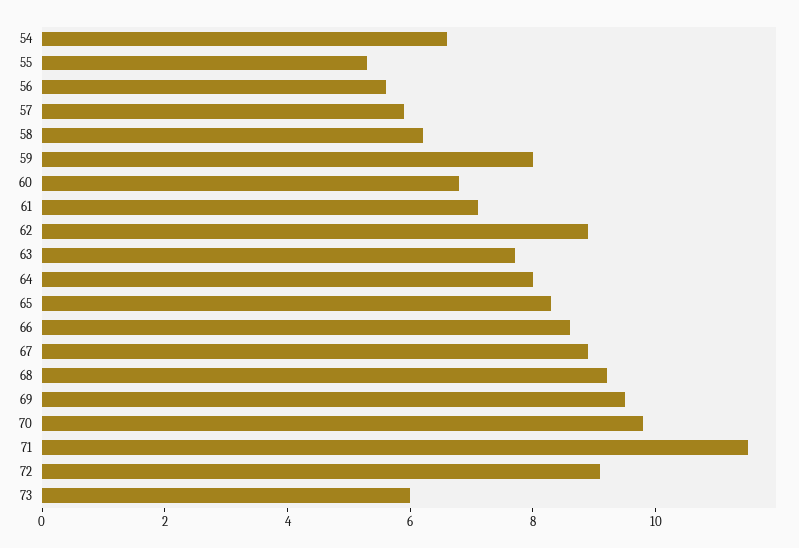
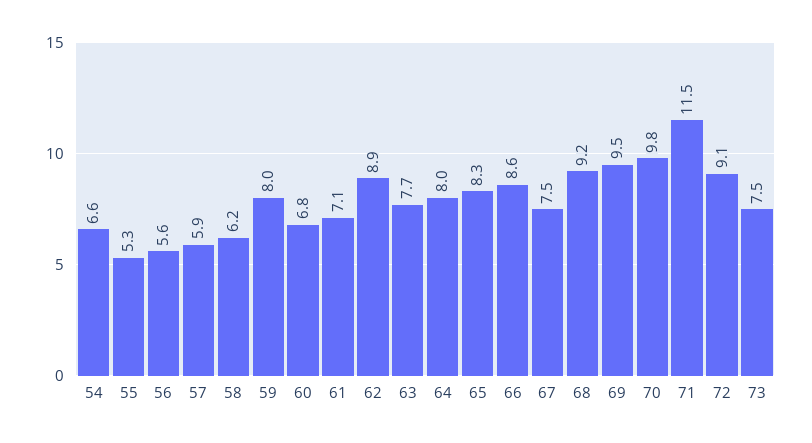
67: 9 -> 7.5
73: 6 -> 7.5

